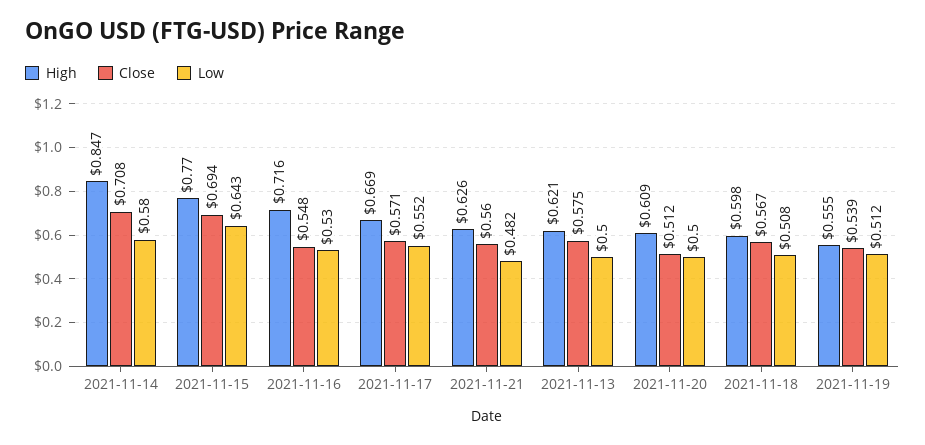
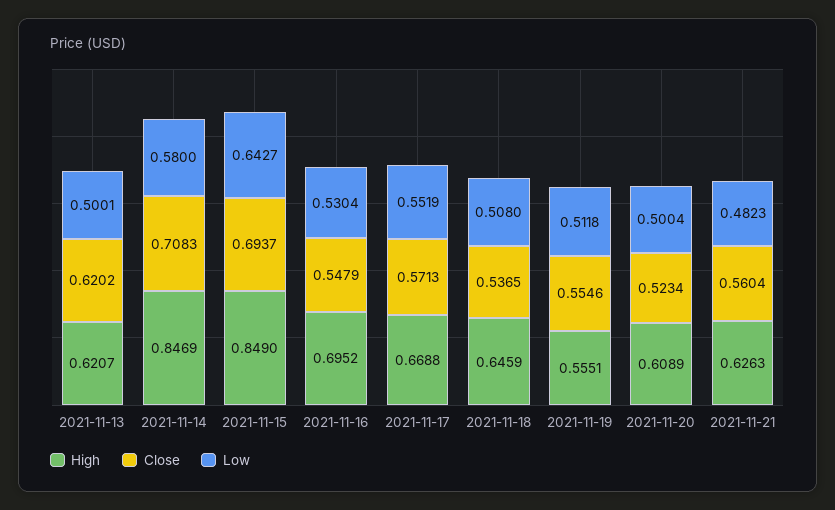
High, 2021-11-15: 0.77 -> 0.849
High, 2021-11-16: 0.716 -> 0.6952
Close, 2021-11-13: 0.575 -> 0.6202
Close, 2021-11-20: 0.512 -> 0.5234
High, 2021-11-18: 0.598 -> 0.6459
Close, 2021-11-18: 0.567 -> 0.5365
Close, 2021-11-19: 0.539 -> 0.5546

